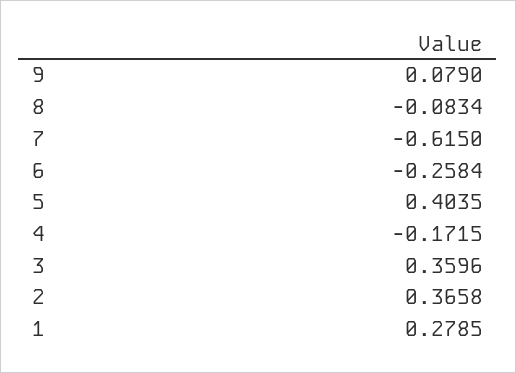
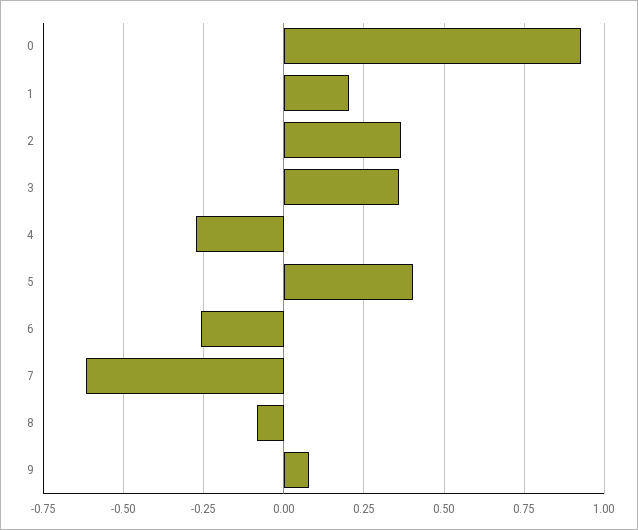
4: -0.1715 -> -0.275
1: 0.2785 -> 0.2
0: none -> 0.925

